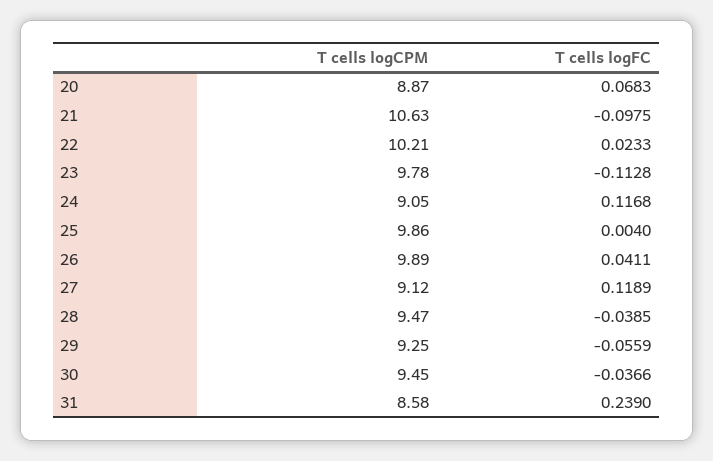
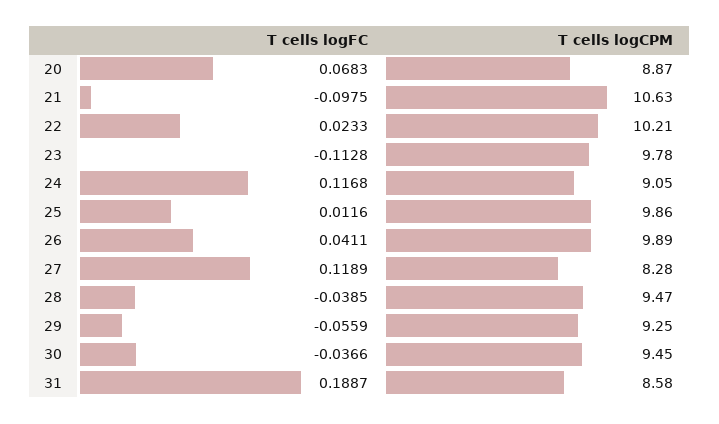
T cells logFC, 25: 0.004 -> 0.0116
T cells logCPM, 27: 9.12 -> 8.28
T cells logFC, 31: 0.239 -> 0.1887

